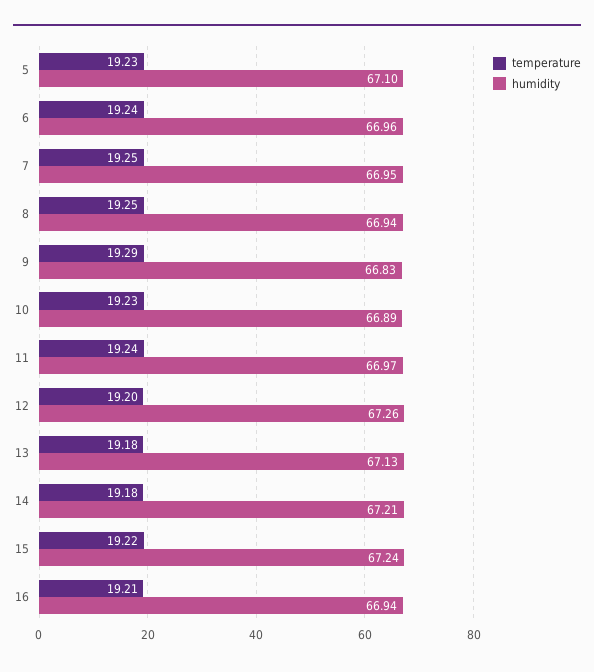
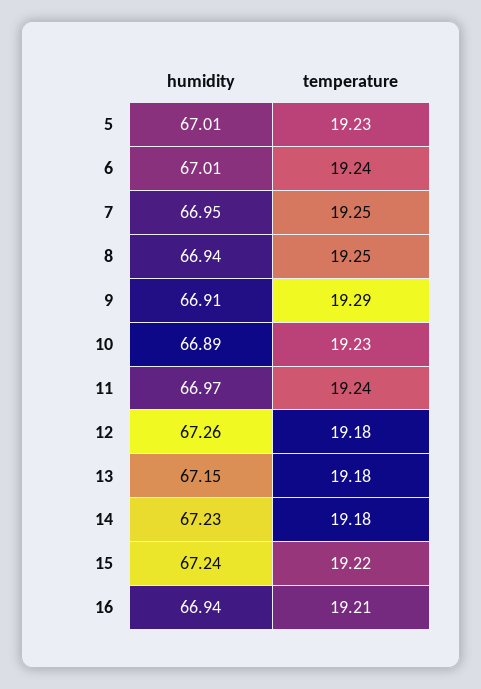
humidity, 5: 67.1 -> 67.01
humidity, 6: 66.96 -> 67.01
humidity, 9: 66.83 -> 66.91
temperature, 12: 19.2 -> 19.18
humidity, 13: 67.13 -> 67.15
humidity, 14: 67.21 -> 67.23

